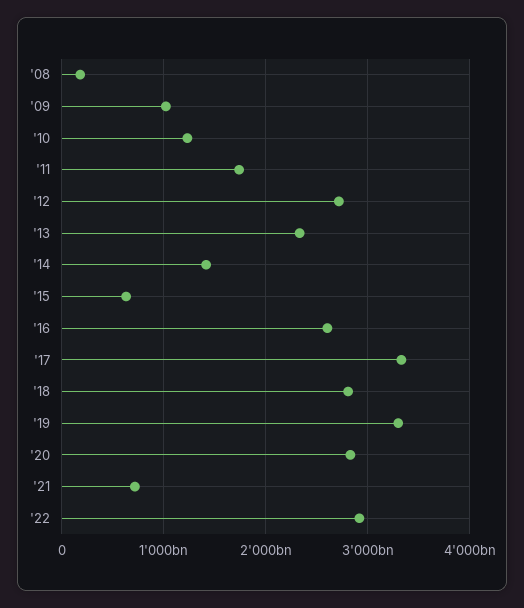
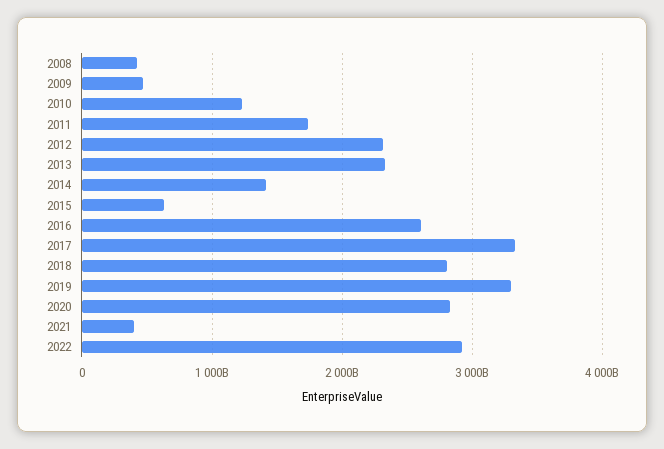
'08: 200000000000 -> 400000000000
'09: 1000000000000 -> 500000000000
'12: 2700000000000 -> 2300000000000
'21: 700000000000 -> 400000000000

